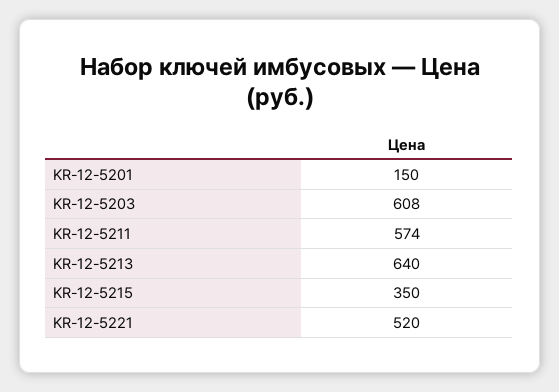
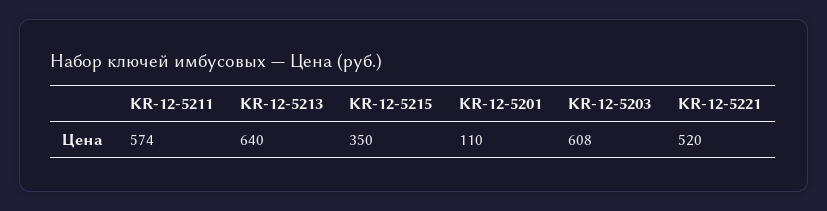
KR-12-5201: 150 -> 110

